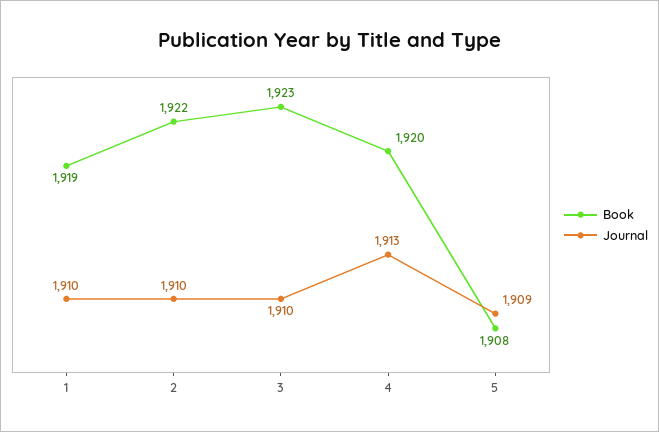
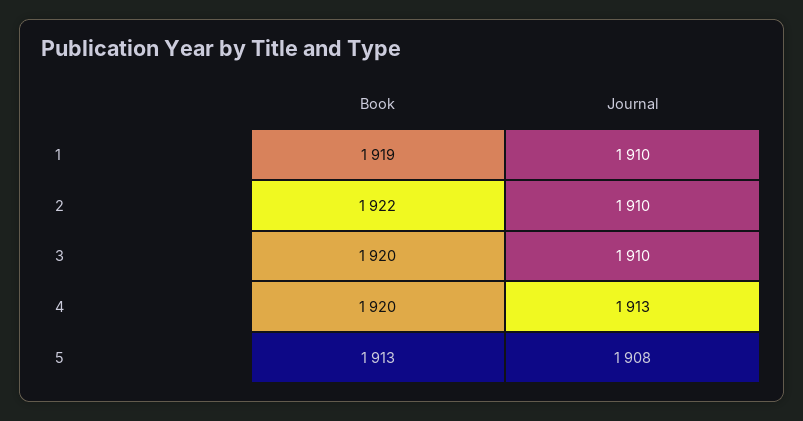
Book, 3: 1923 -> 1920
Book, 5: 1908 -> 1913
Journal, 5: 1909 -> 1908

